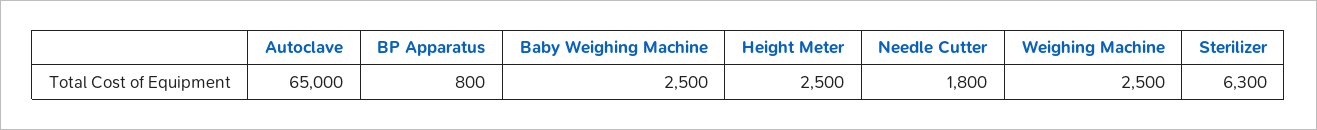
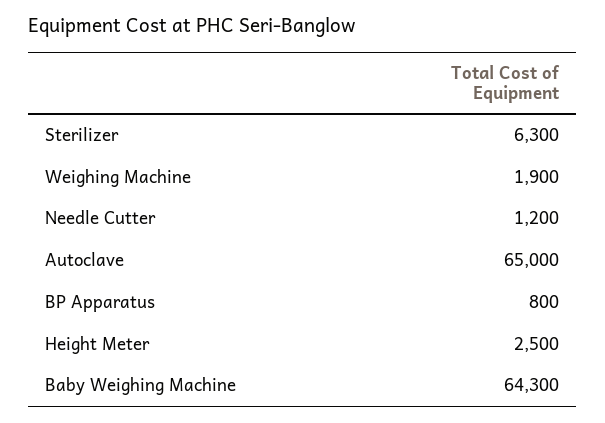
Baby Weighing Machine: 2500 -> 64300
Needle Cutter: 1800 -> 1200
Weighing Machine: 2500 -> 1900

